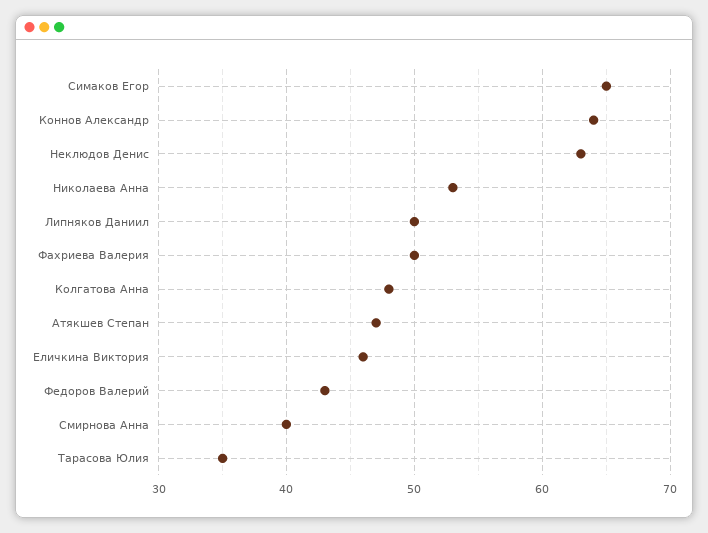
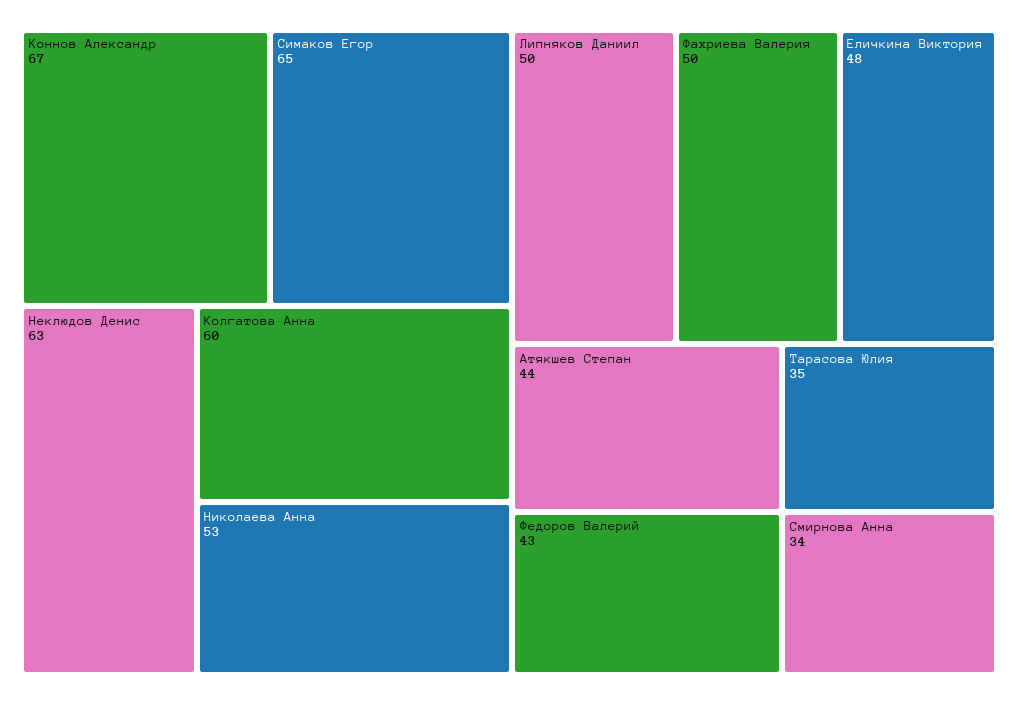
Коннов Александр: 64 -> 67
Колгатова Анна: 48 -> 60
Атякшев Степан: 47 -> 44
Еличкина Виктория: 46 -> 48
Смирнова Анна: 40 -> 34

